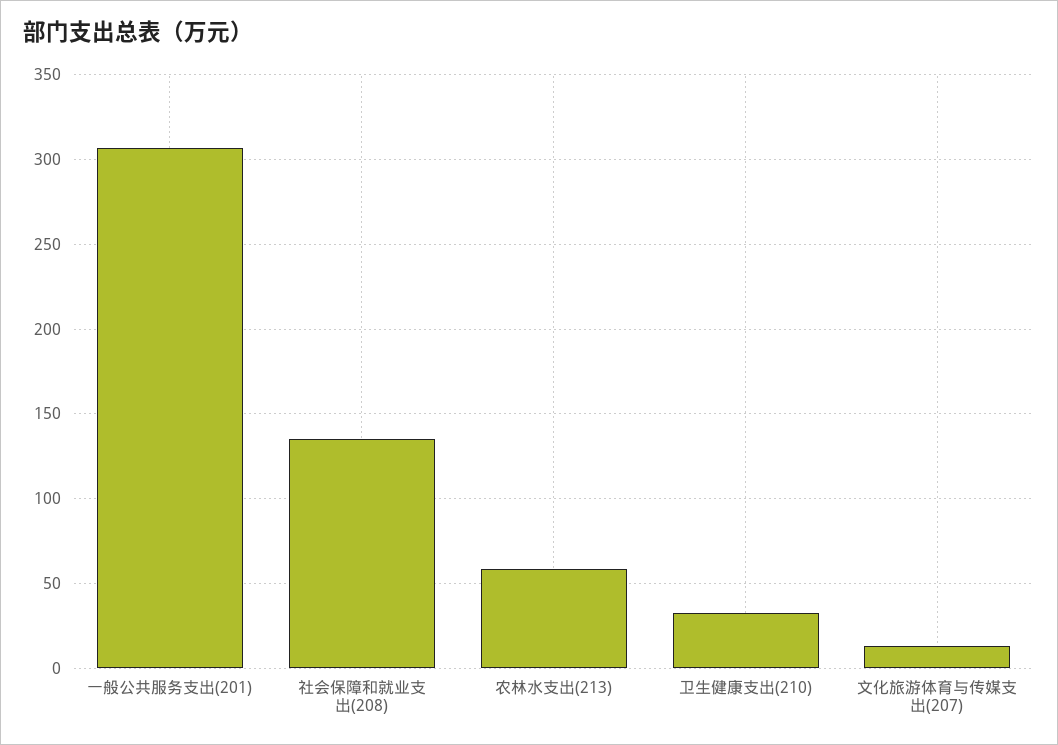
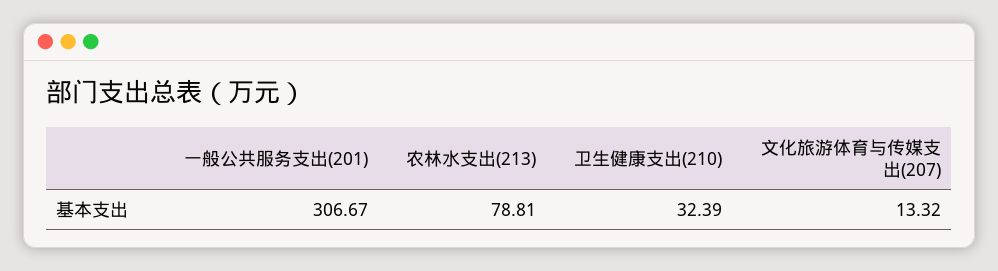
社会保障和就业支出(208): 135 -> none
农林水支出(213): 60 -> 78.81

